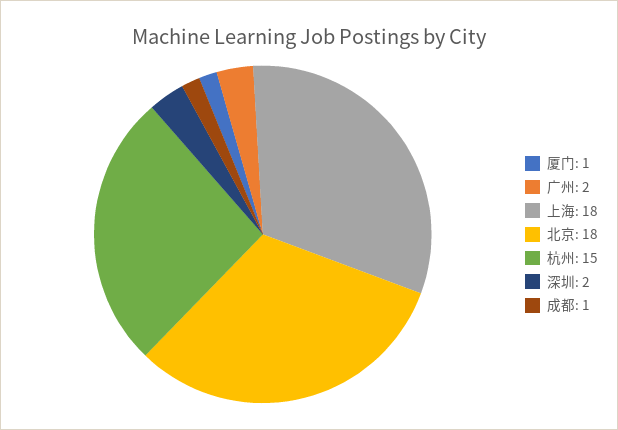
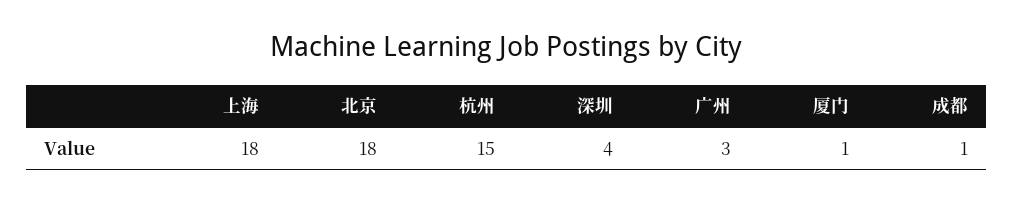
广州: 2 -> 3
深圳: 2 -> 4

